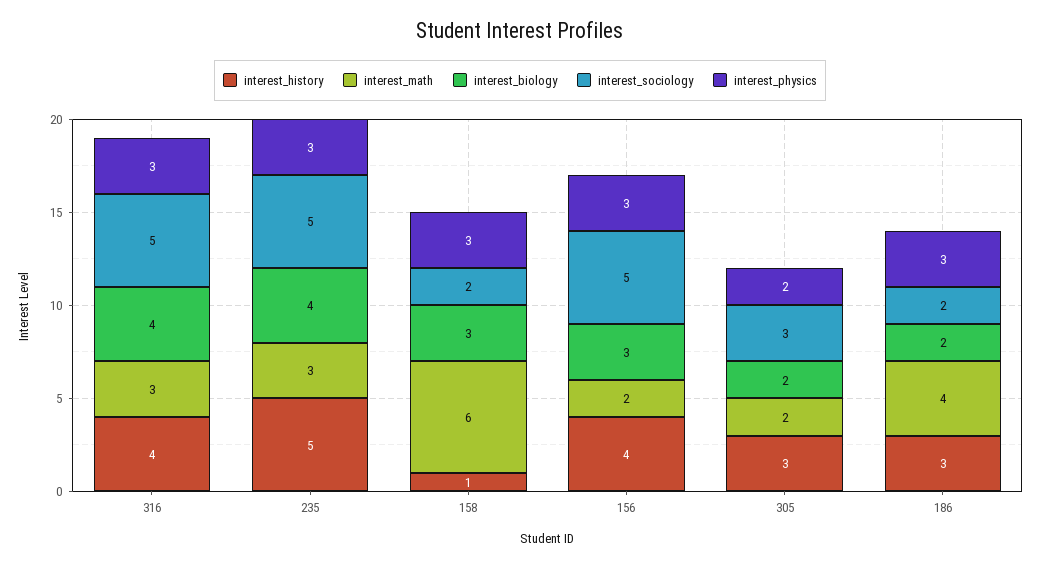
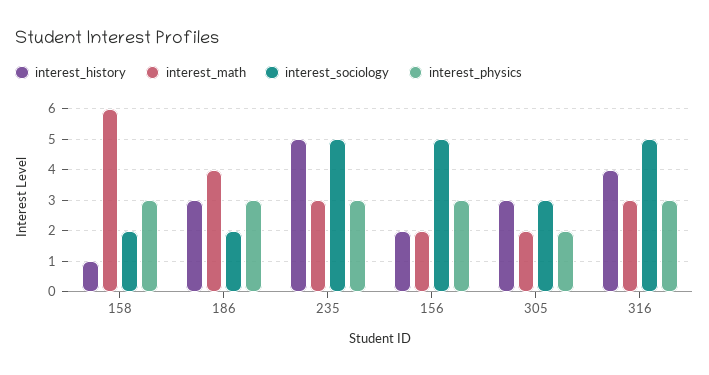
interest_biology, 316: 4 -> none
interest_biology, 235: 4 -> none
interest_biology, 158: 3 -> none
interest_history, 156: 4 -> 2
interest_biology, 156: 3 -> none
interest_biology, 305: 2 -> none
interest_biology, 186: 2 -> none

